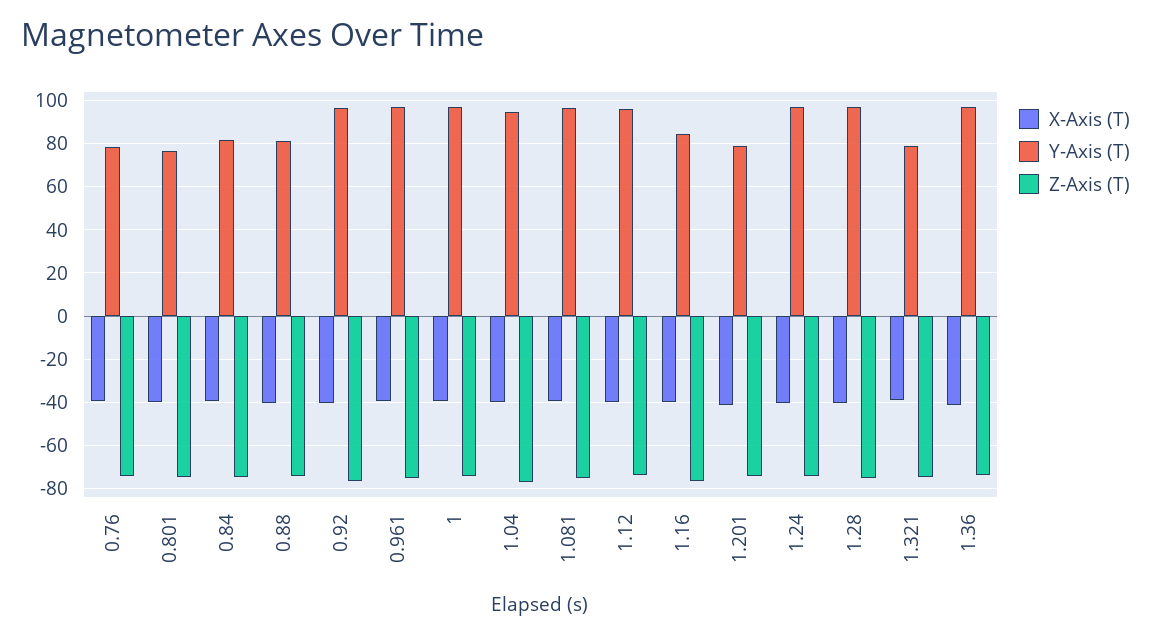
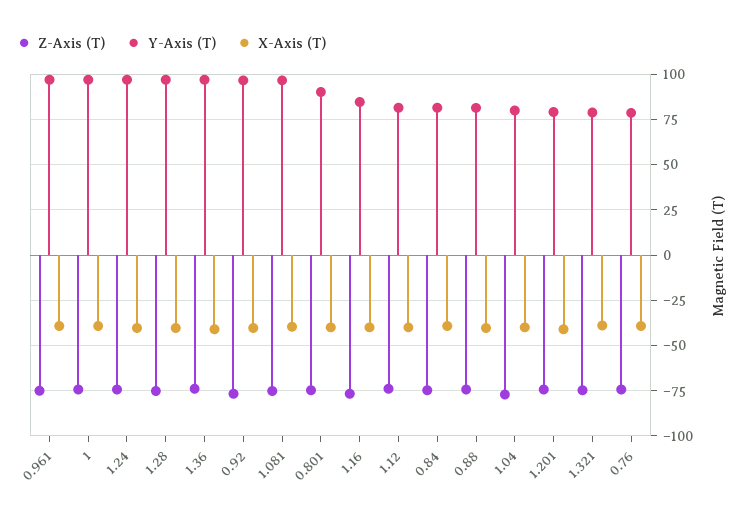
Y-Axis (T), 0.801: 75 -> 90
Y-Axis (T), 1.04: 95 -> 80
Y-Axis (T), 1.12: 95 -> 80

